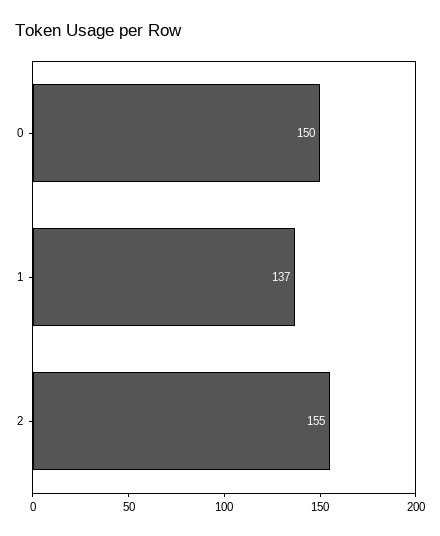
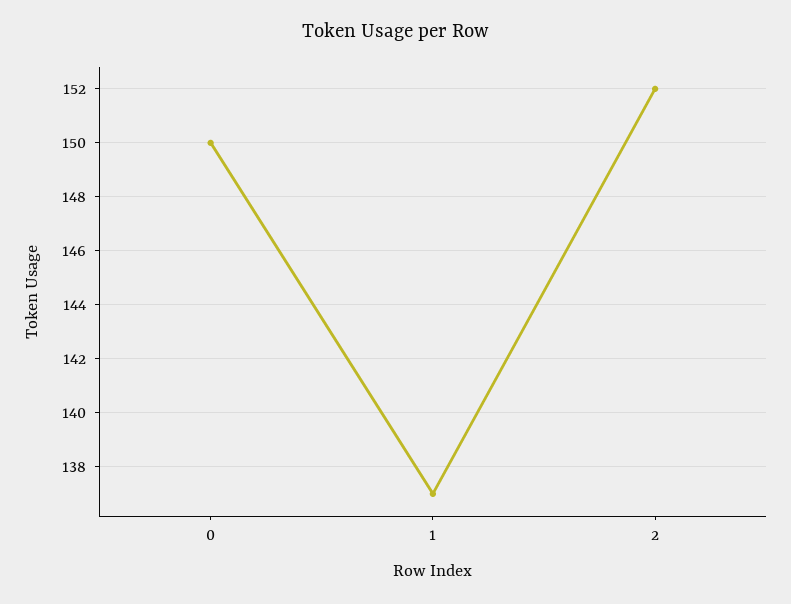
2: 155 -> 152

